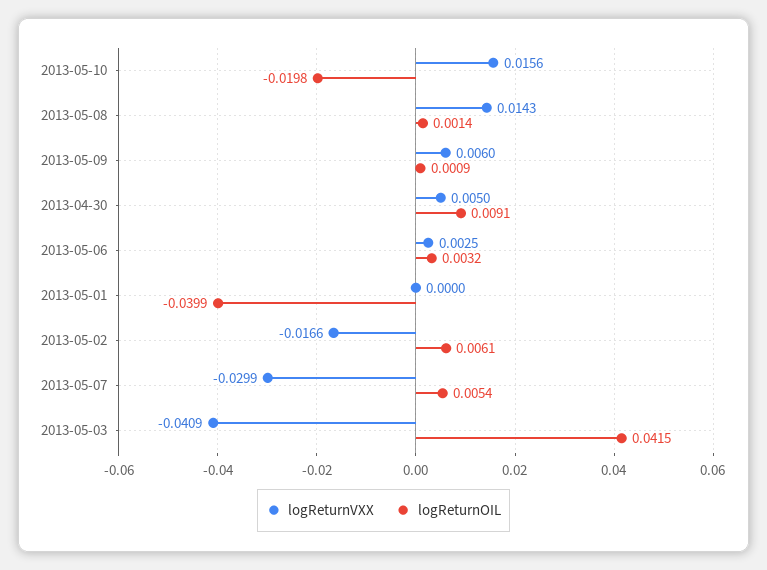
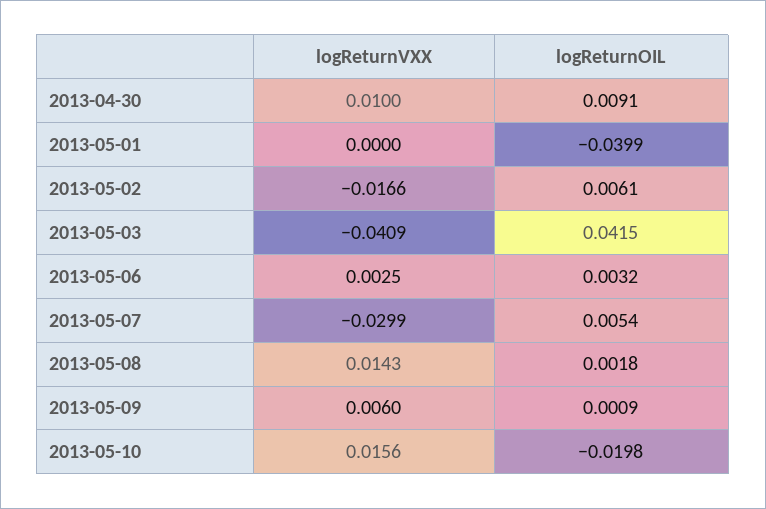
logReturnOIL, 2013-05-08: 0.0014 -> 0.0018
logReturnVXX, 2013-04-30: 0.005 -> 0.01

